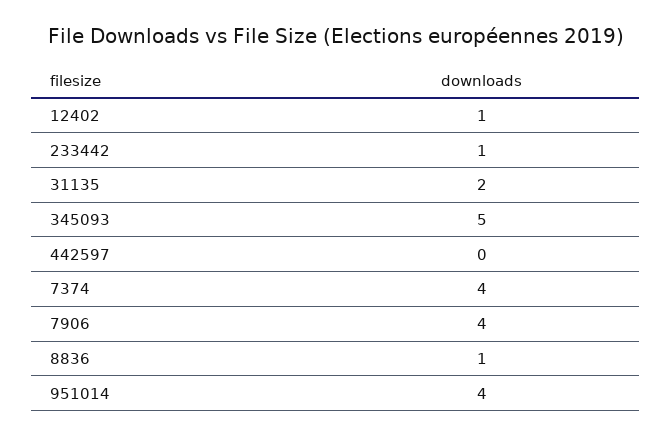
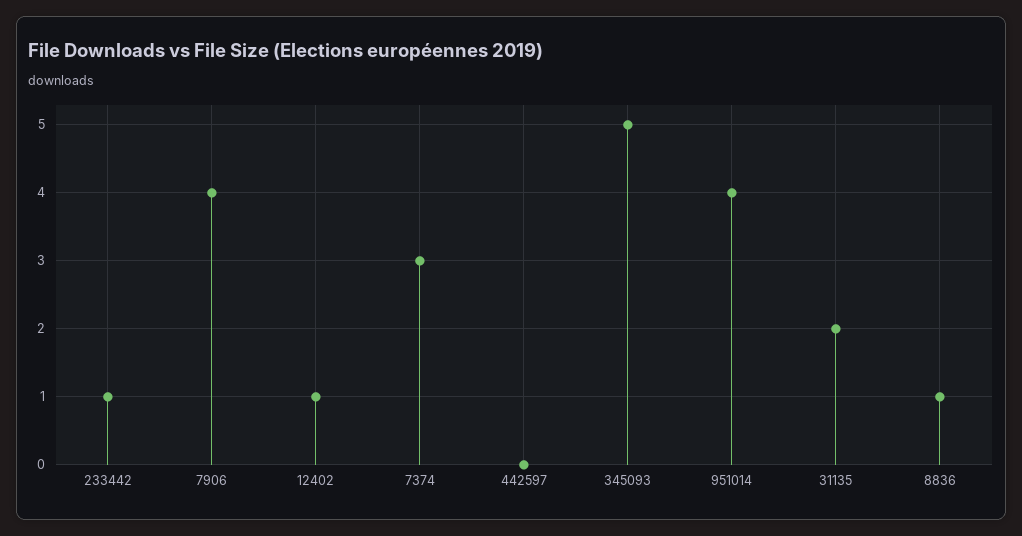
7374: 4 -> 3

